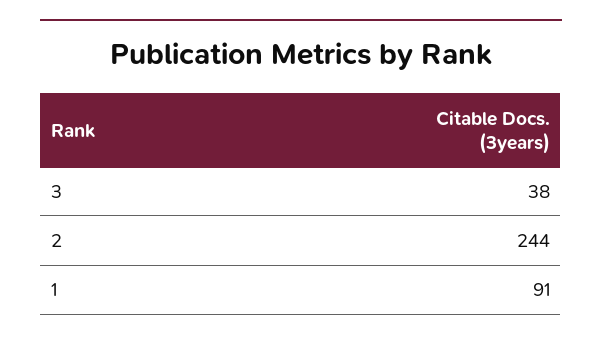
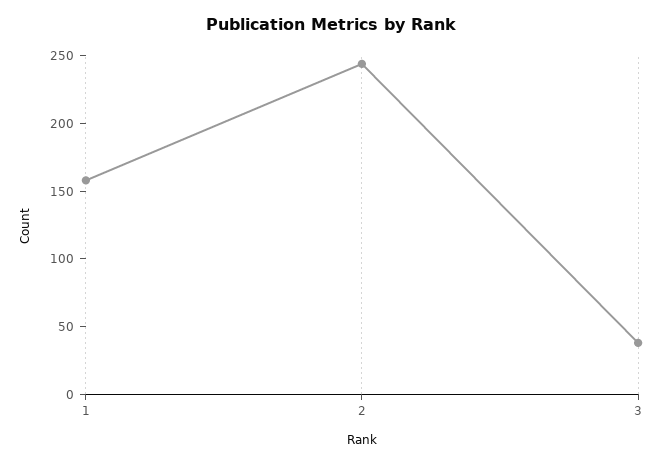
1: 91 -> 160

